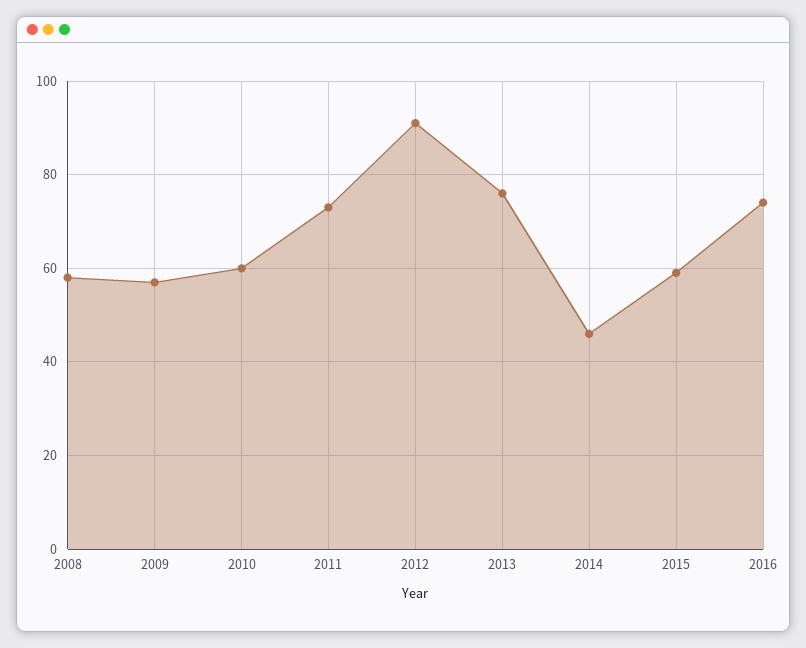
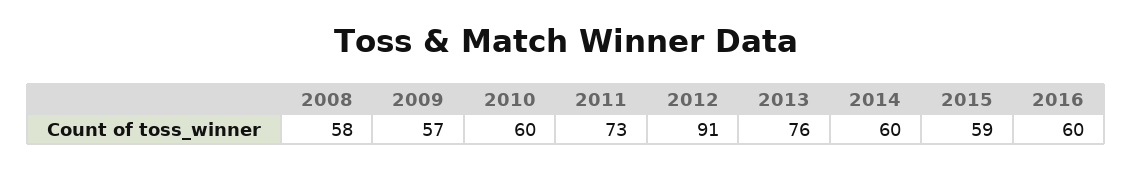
2014: 45 -> 60
2016: 75 -> 60

